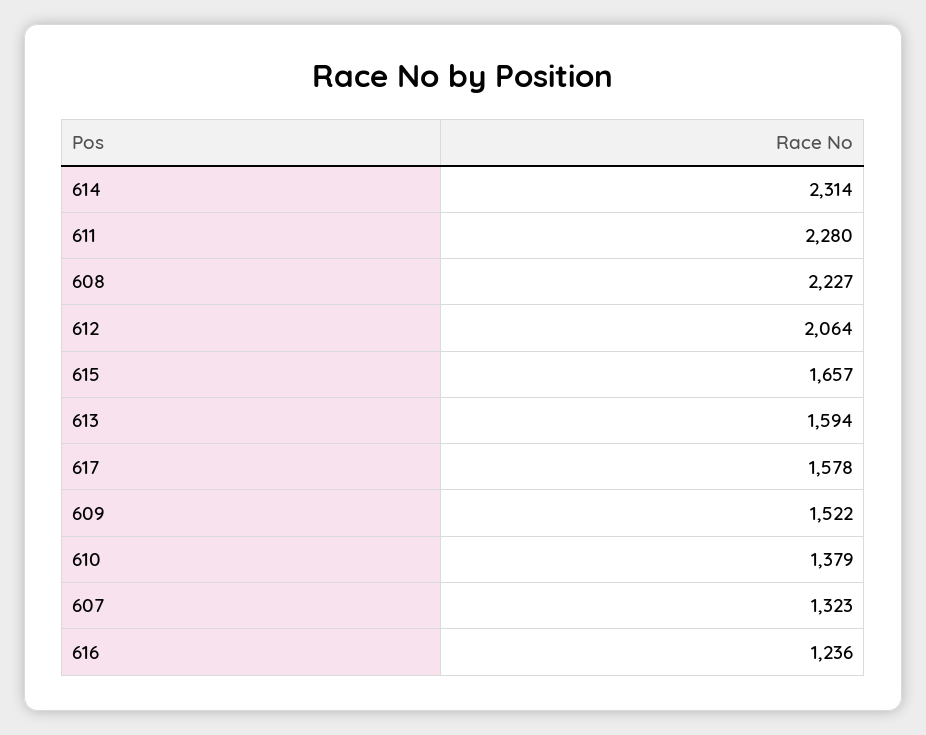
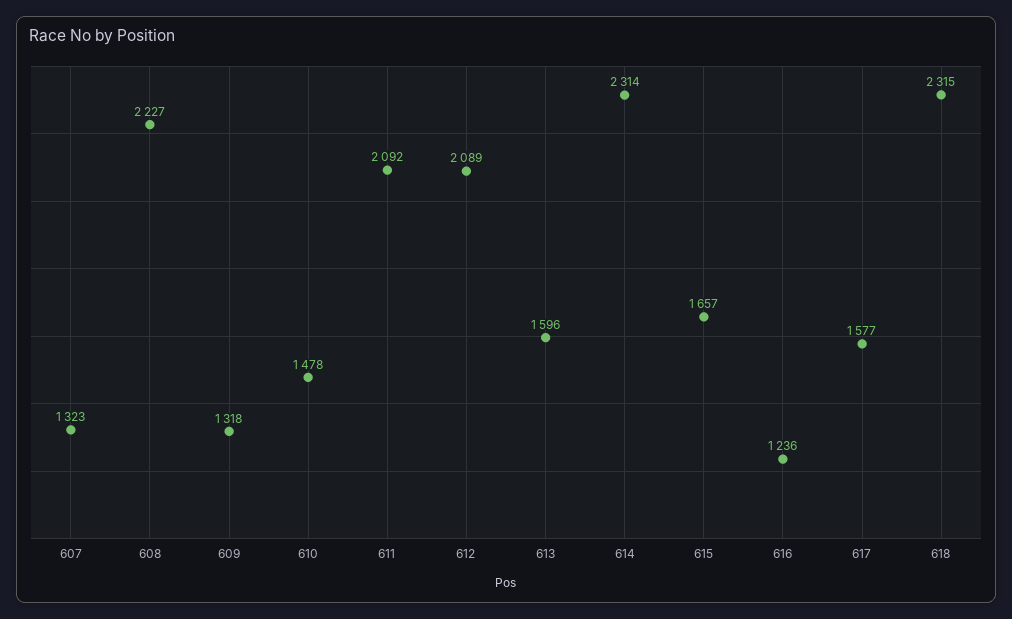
611: 2280 -> 2092
612: 2064 -> 2089
613: 1594 -> 1596
617: 1578 -> 1577
609: 1522 -> 1318
610: 1379 -> 1478
618: none -> 2315

